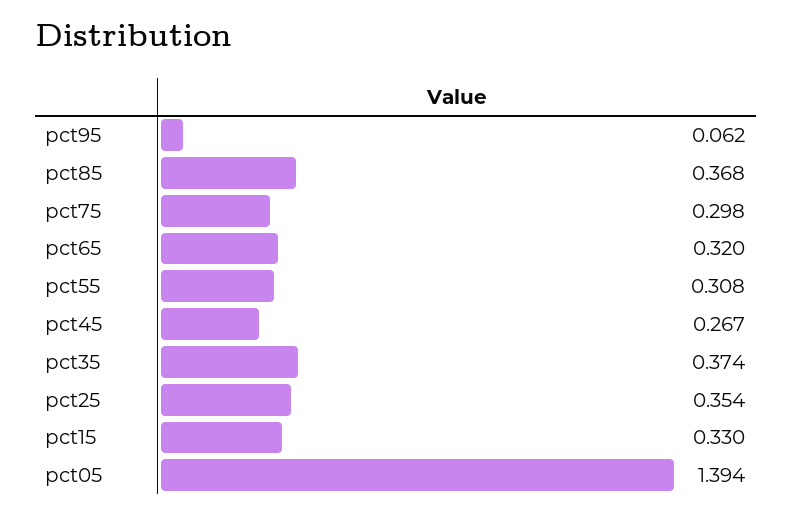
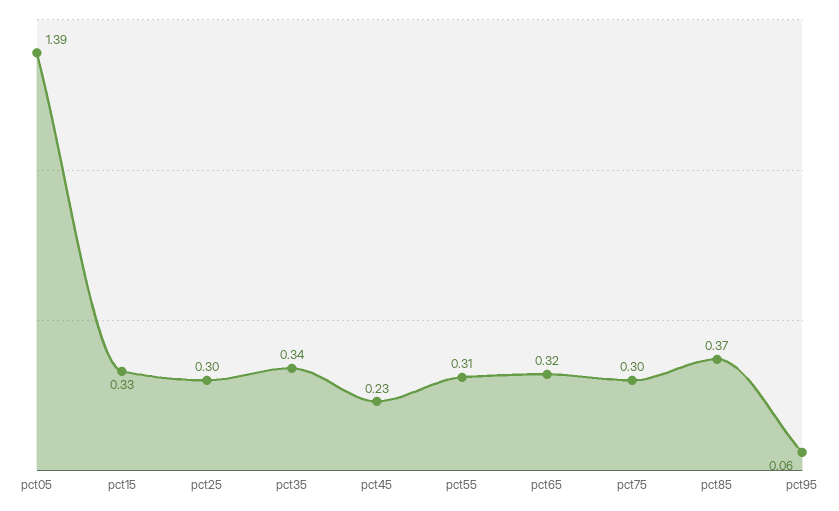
pct45: 0.267 -> 0.23
pct35: 0.374 -> 0.34
pct25: 0.354 -> 0.3

